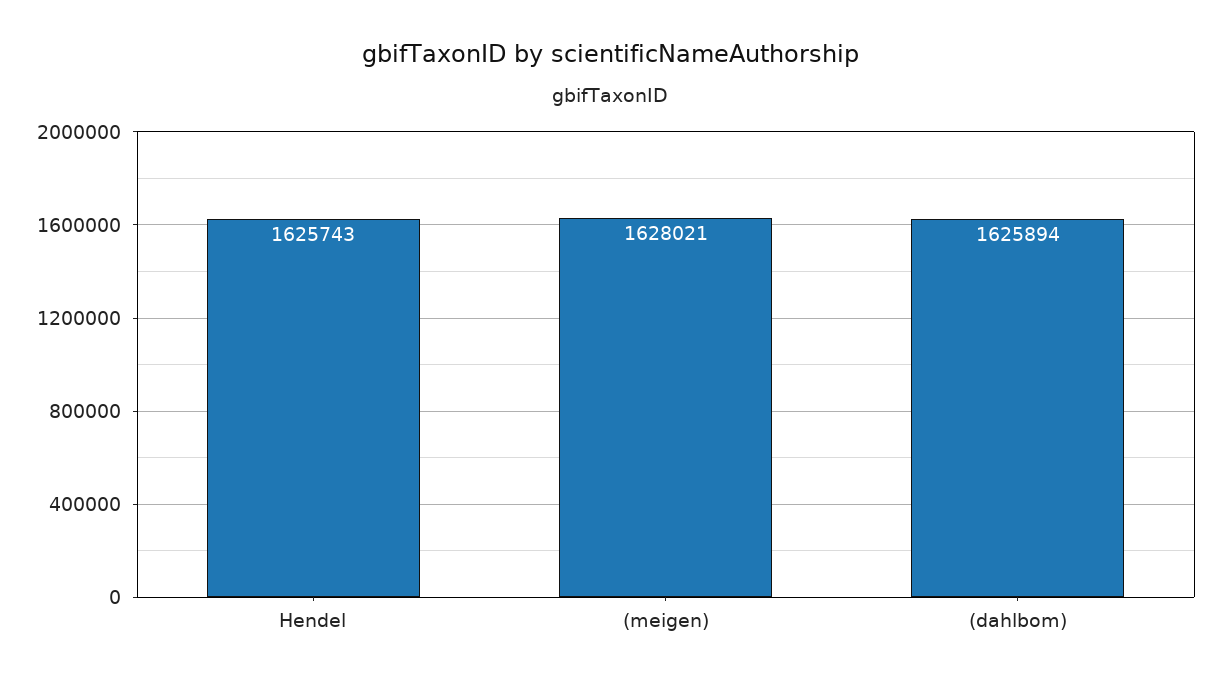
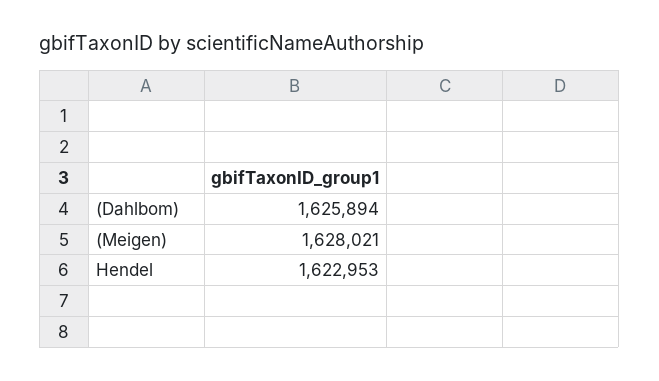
Hendel: 1625743 -> 1622953

